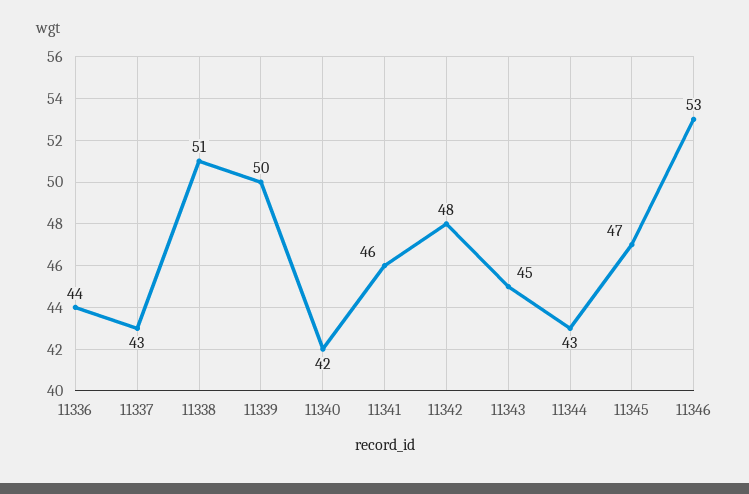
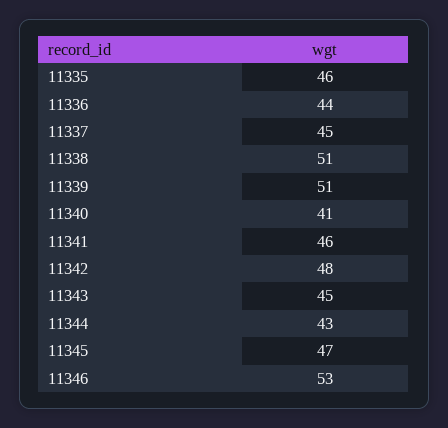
11337: 43 -> 45
11339: 50 -> 51
11340: 42 -> 41
11335: none -> 46

